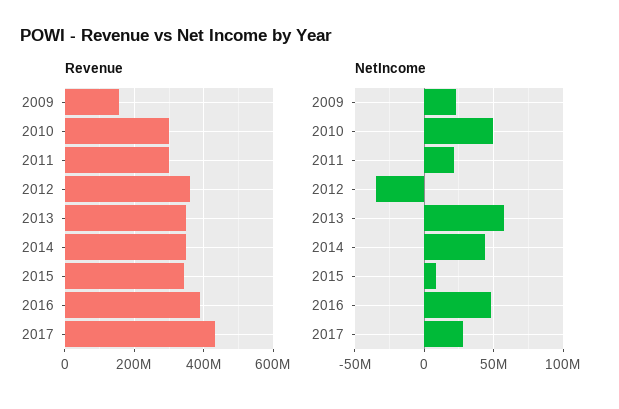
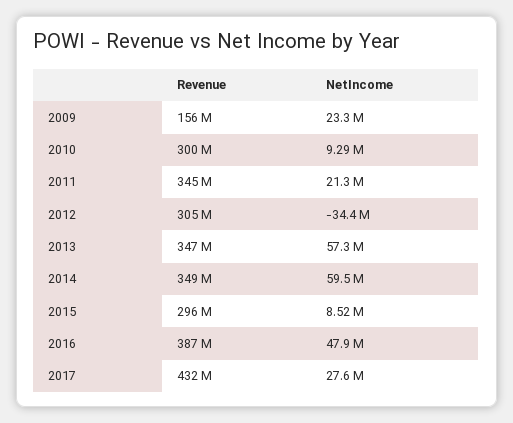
Revenue, 2011: 300000000 -> 345000000
Revenue, 2012: 360000000 -> 305000000
Revenue, 2015: 340000000 -> 296000000
NetIncome, 2010: 50000000 -> 9290000
NetIncome, 2014: 45000000 -> 59500000

